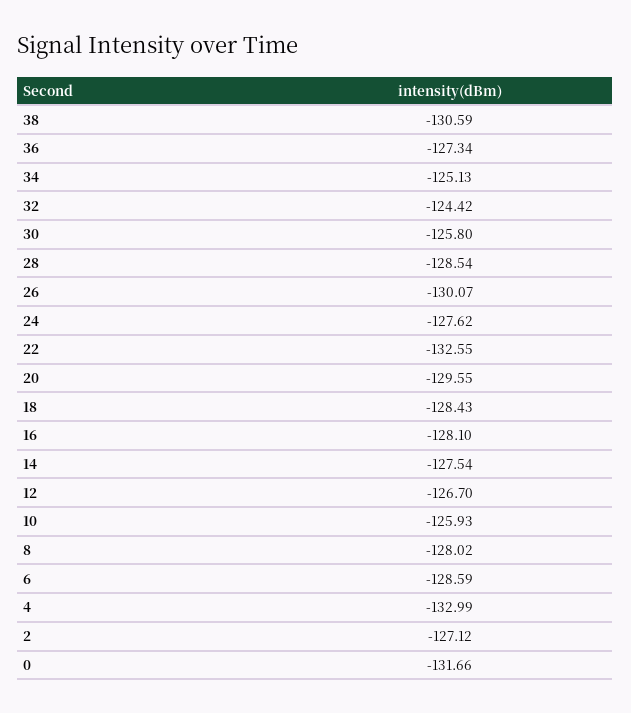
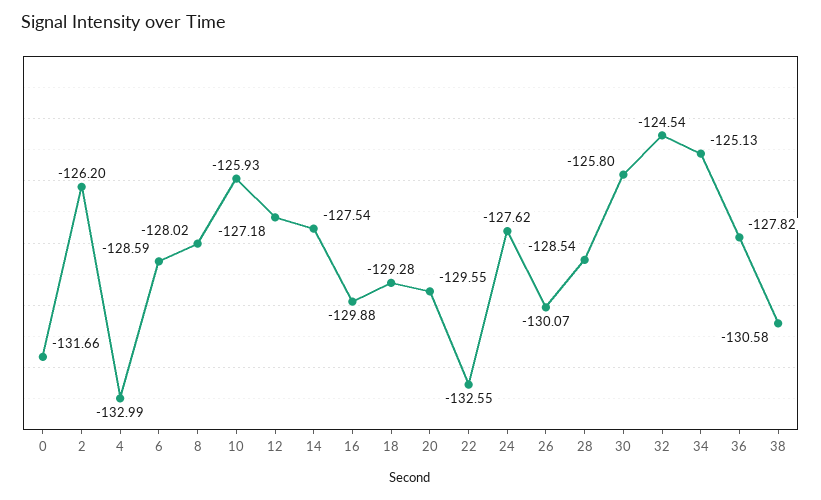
38: -130.59 -> -130.58
36: -127.34 -> -127.82
32: -124.42 -> -124.54
18: -128.43 -> -129.28
16: -128.1 -> -129.88
12: -126.7 -> -127.18
2: -127.12 -> -126.2

